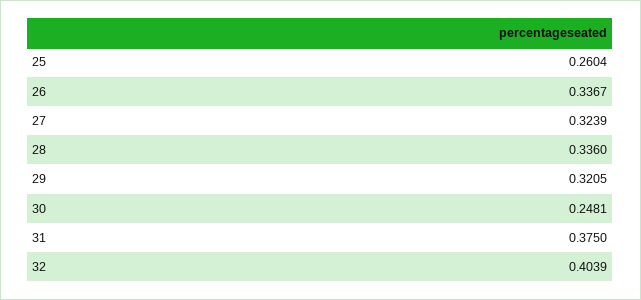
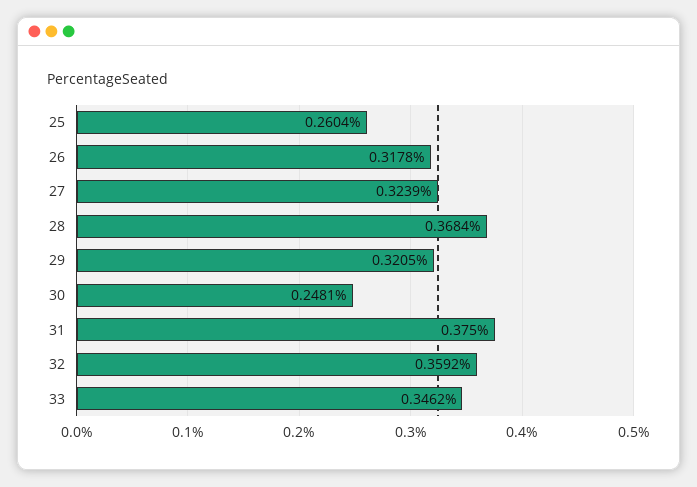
26: 0.3367 -> 0.3178
28: 0.336 -> 0.3684
32: 0.4039 -> 0.3592
33: none -> 0.3462

